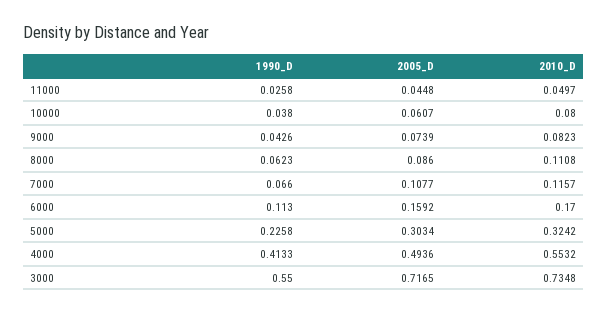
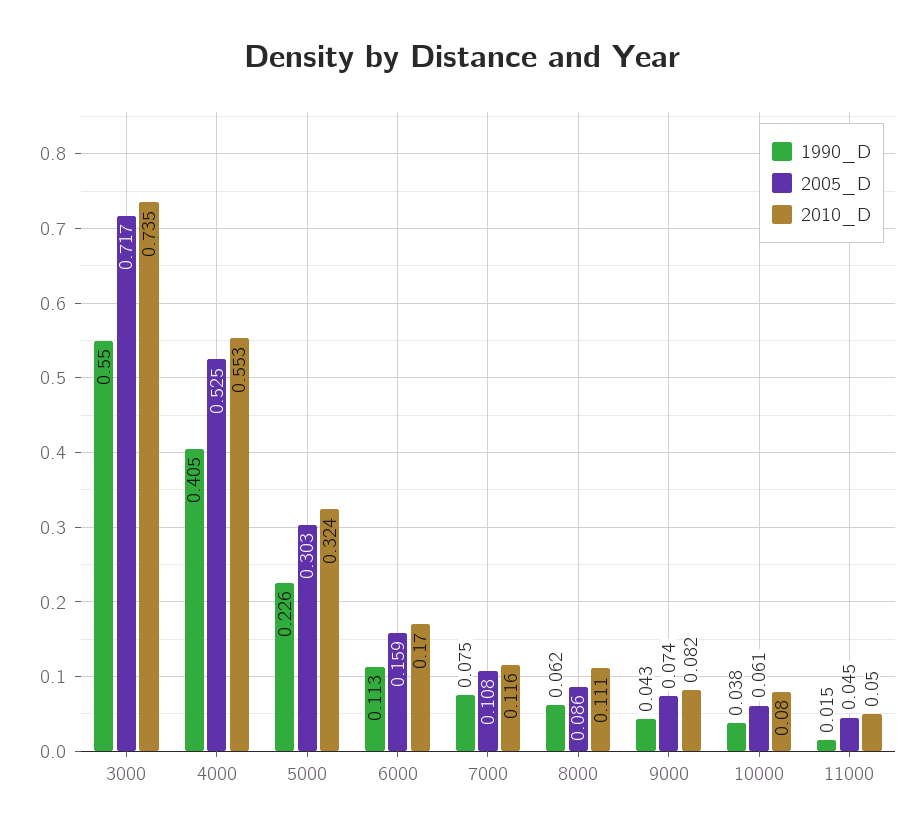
1990_D, 11000: 0.0258 -> 0.015
1990_D, 7000: 0.066 -> 0.075
1990_D, 4000: 0.4133 -> 0.405
2005_D, 4000: 0.4936 -> 0.525

